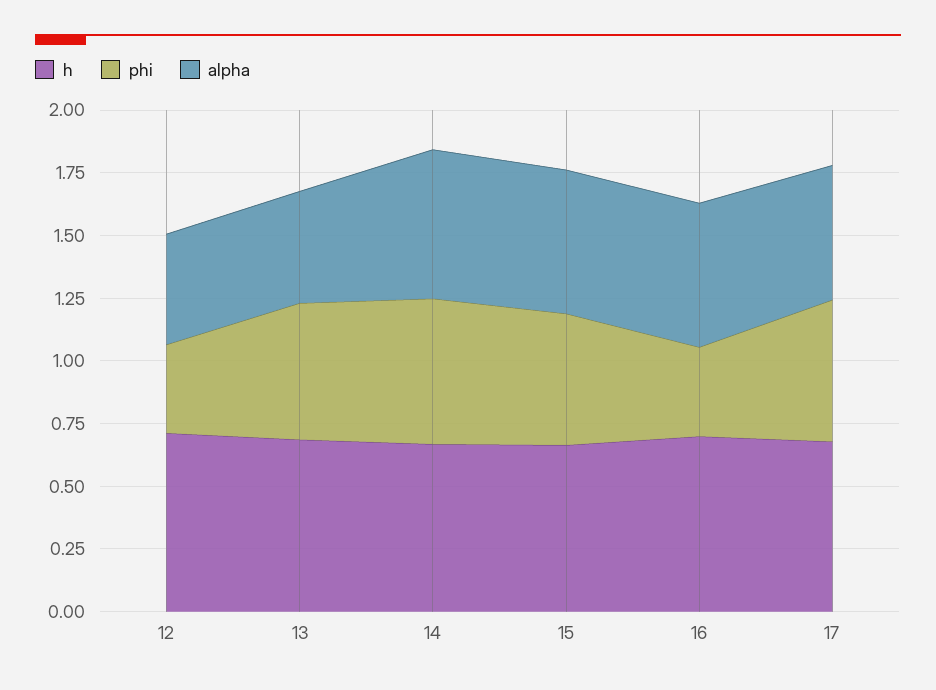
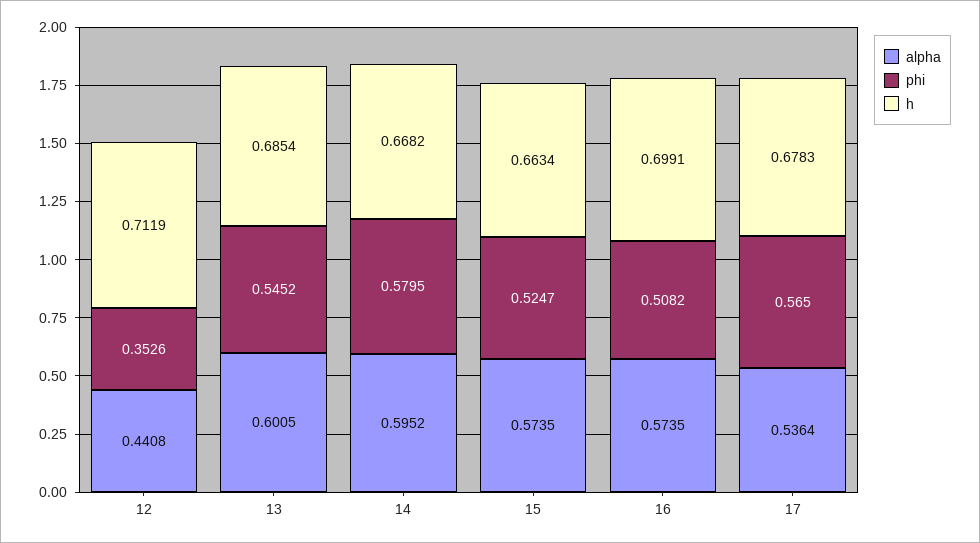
alpha, 13: 0.45 -> 0.6005
phi, 16: 0.35 -> 0.5082

